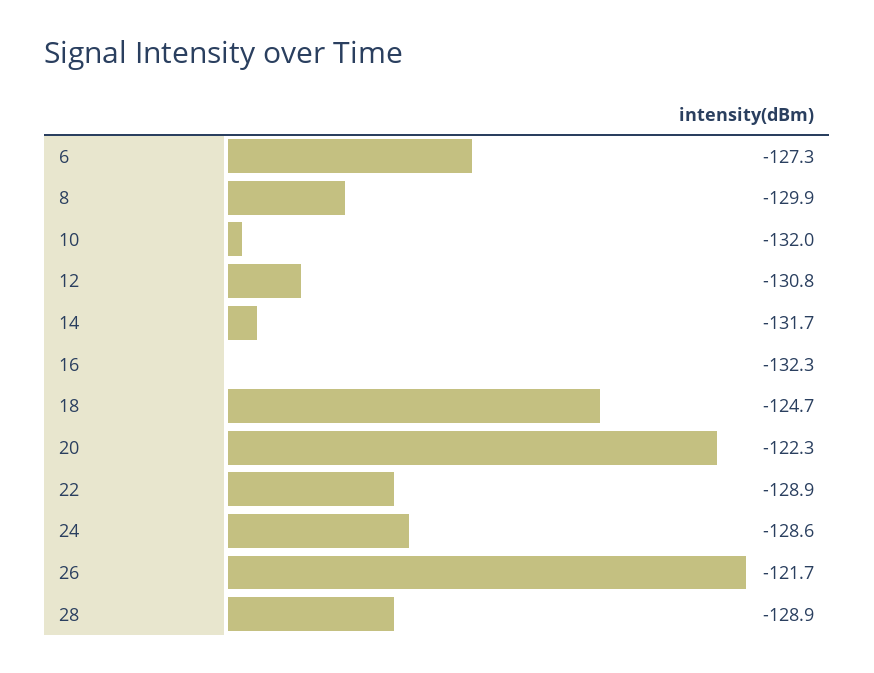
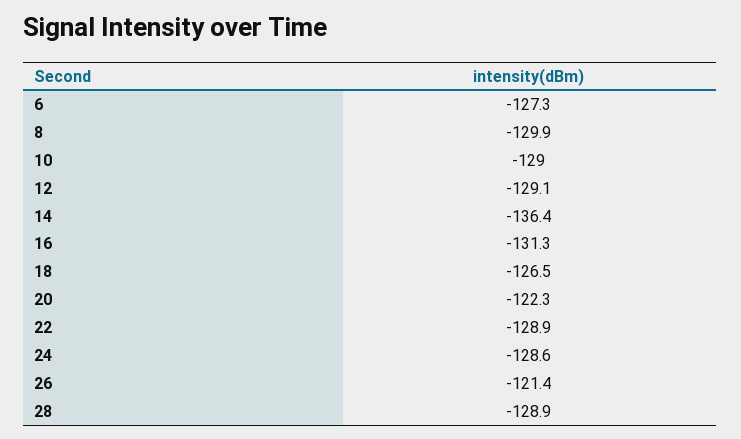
10: -132 -> -129
12: -130.8 -> -129.1
14: -131.7 -> -136.4
16: -132.3 -> -131.3
18: -124.7 -> -126.5
26: -121.7 -> -121.4

